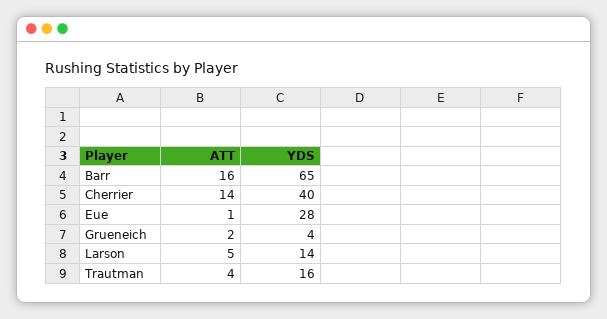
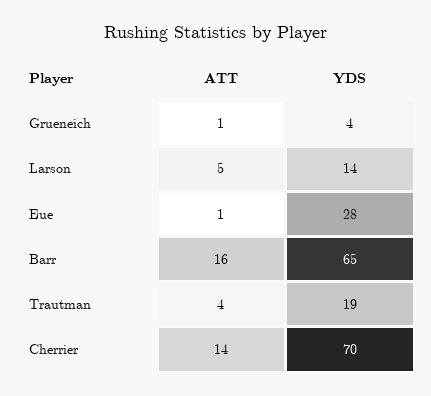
YDS, Cherrier: 40 -> 70
ATT, Grueneich: 2 -> 1
YDS, Trautman: 16 -> 19

